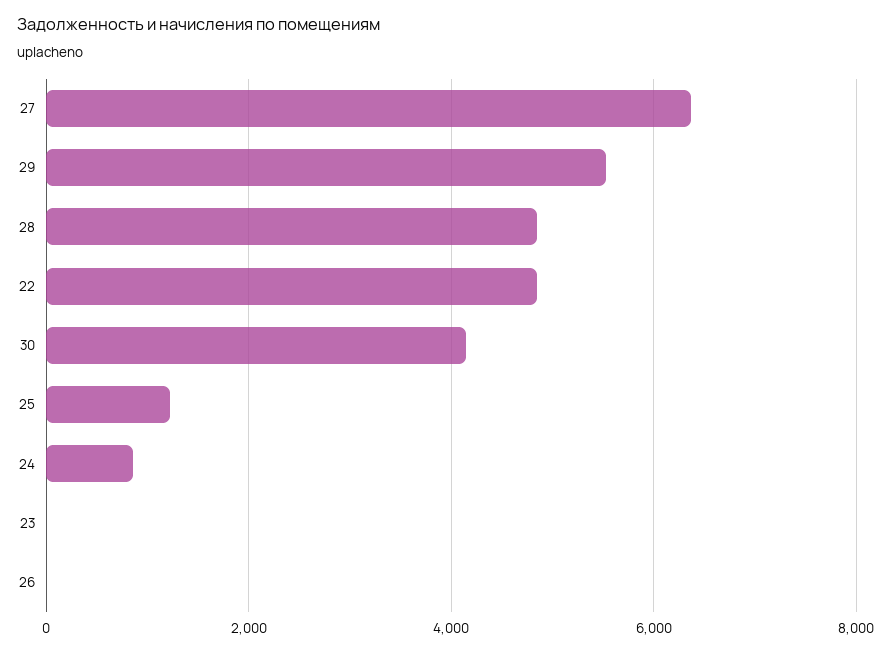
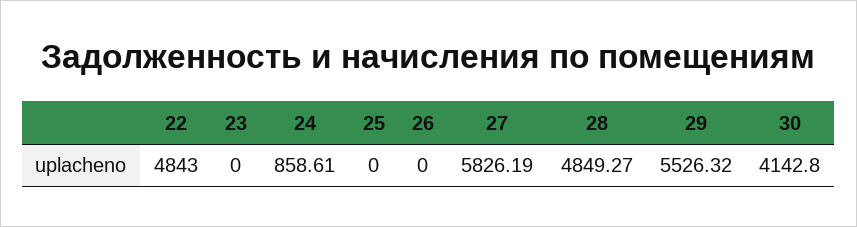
27: 6400 -> 5826.19
25: 1200 -> 0

